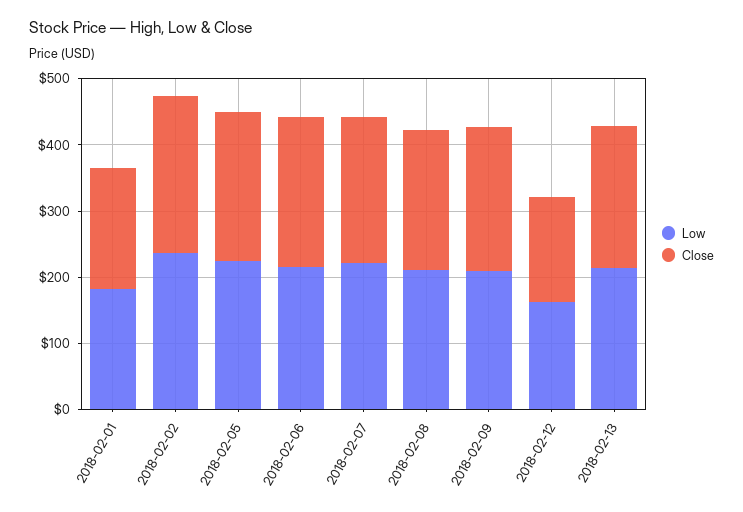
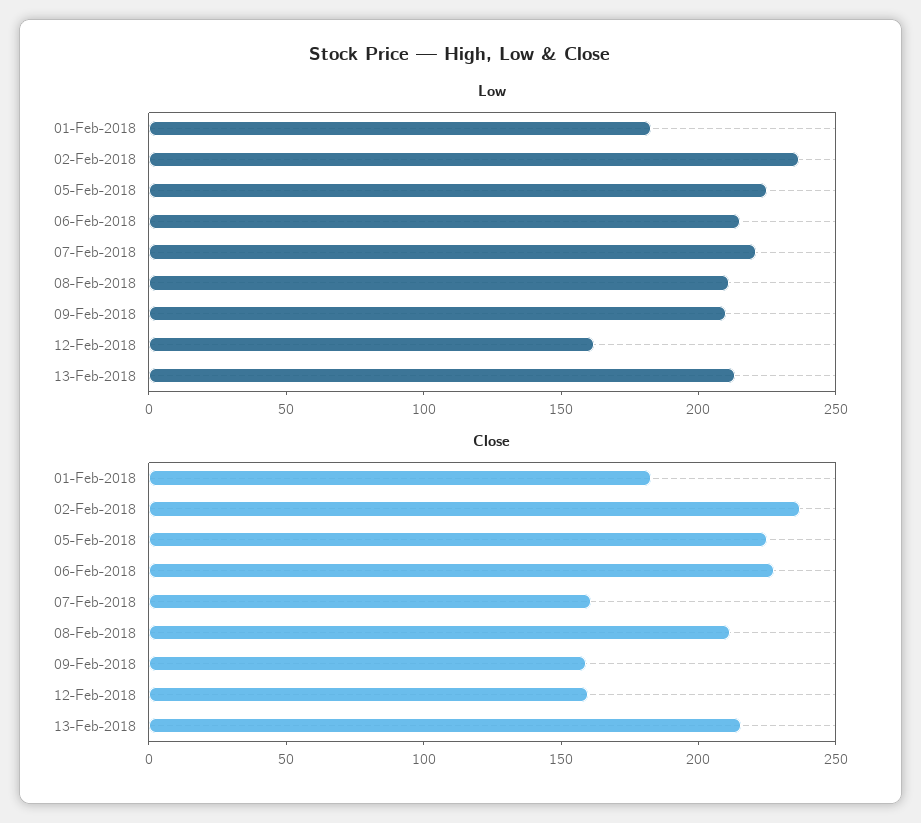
Close, 2018-02-07: 220 -> 160
Close, 2018-02-09: 220 -> 160

